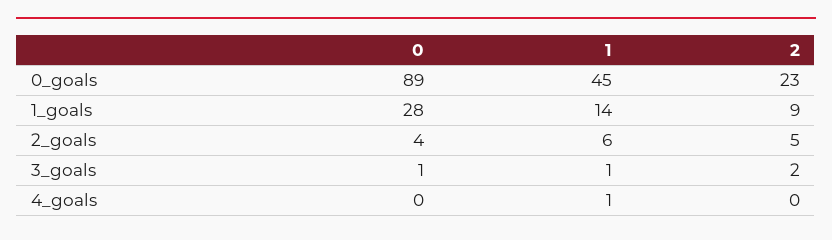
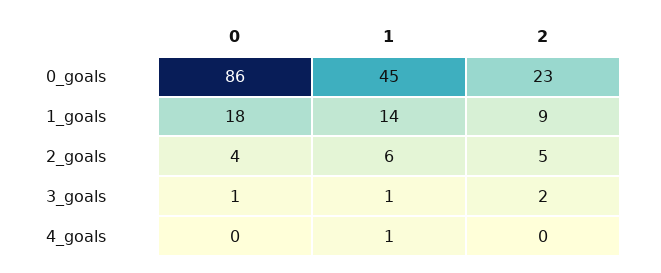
0, 0_goals: 89 -> 86
0, 1_goals: 28 -> 18

